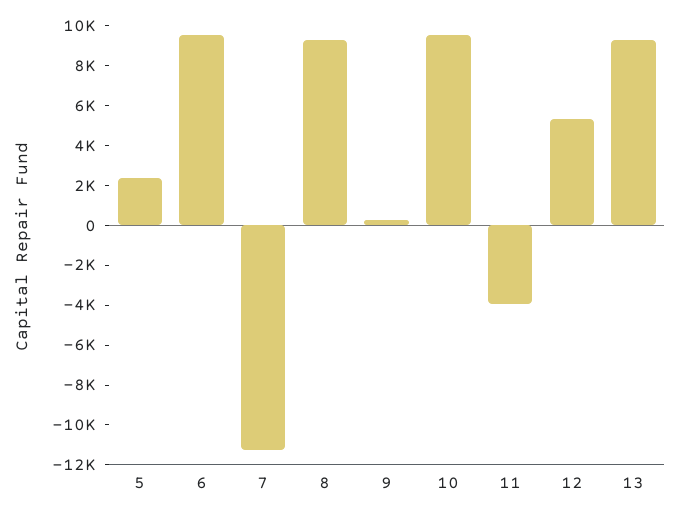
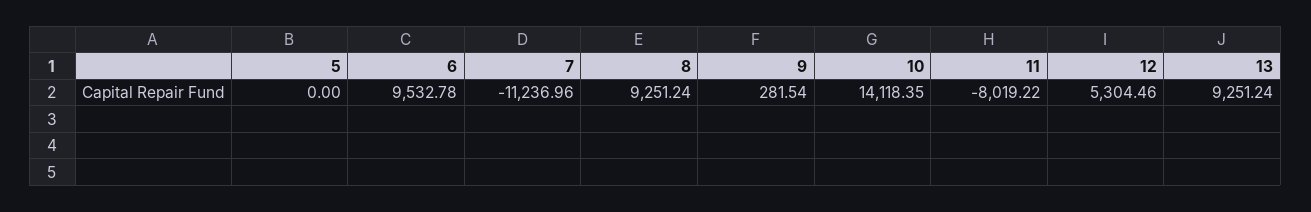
5: 2500 -> 0
10: 9500 -> 14118.35
11: -4000 -> -8019.22

